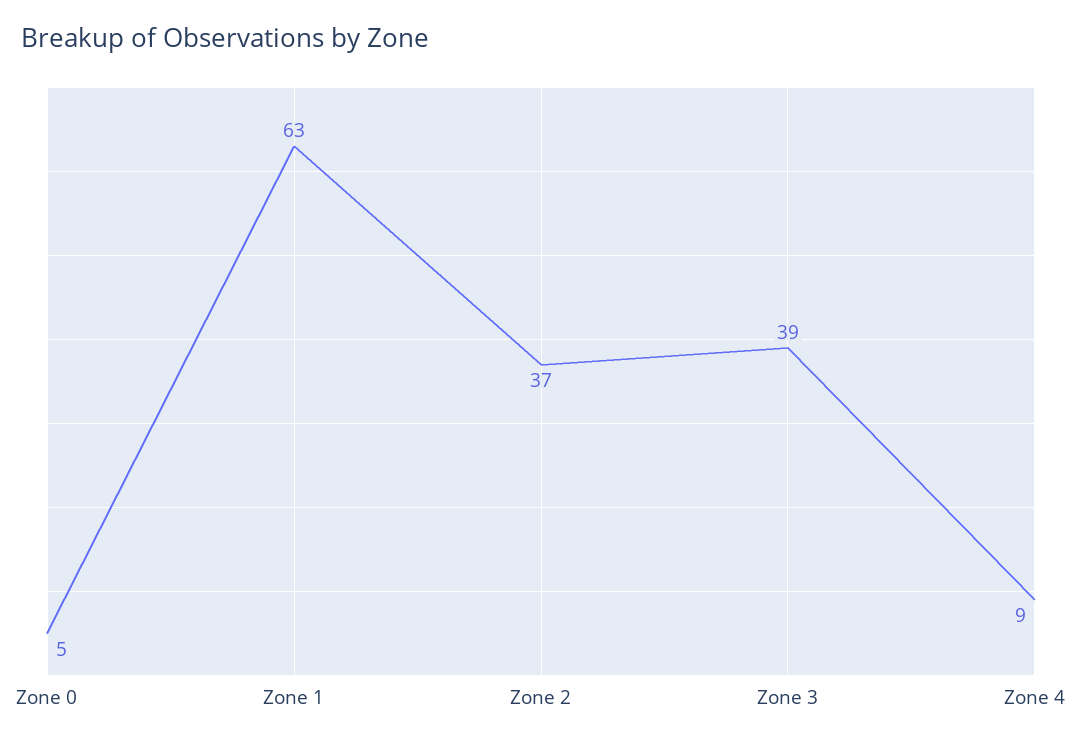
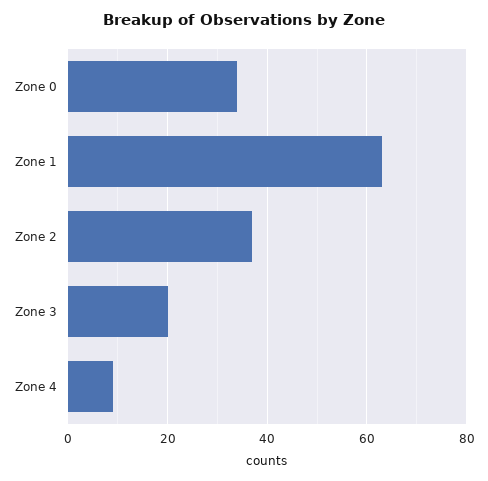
Zone 0: 5 -> 35
Zone 3: 39 -> 20

